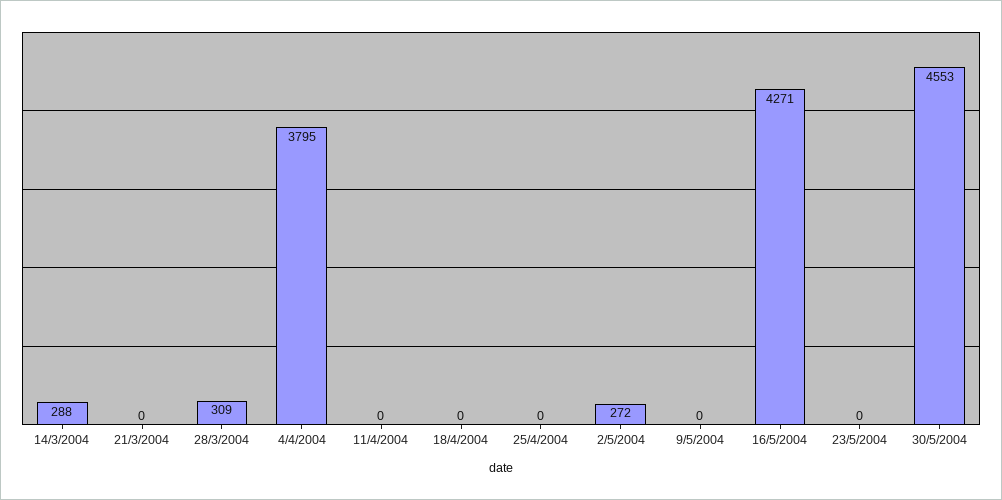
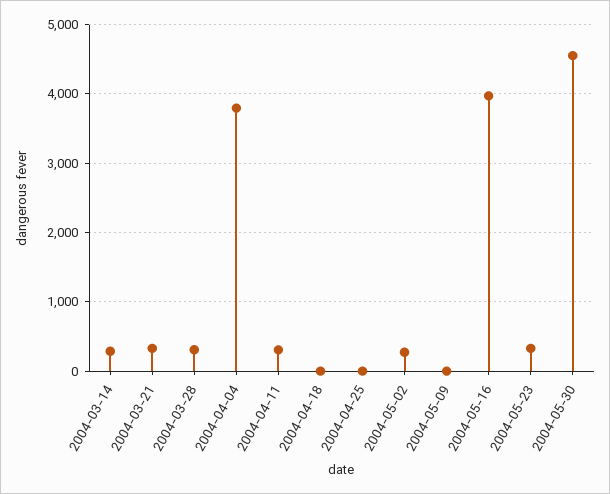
21/3/2004: 0 -> 300
11/4/2004: 0 -> 300
16/5/2004: 4271 -> 4000
23/5/2004: 0 -> 300

